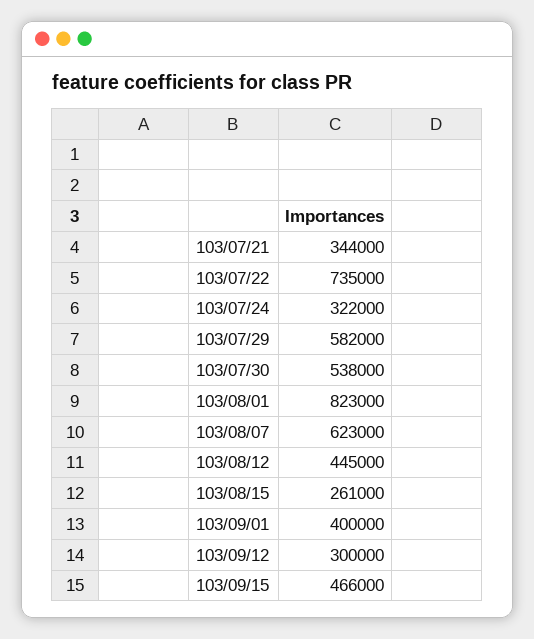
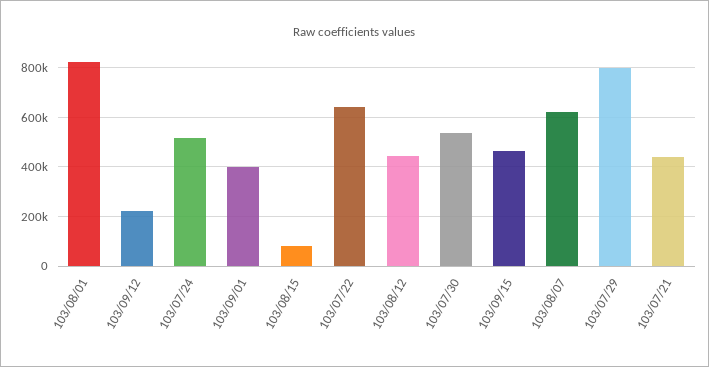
103/07/21: 344000 -> 450000
103/07/22: 735000 -> 650000
103/07/24: 322000 -> 525000
103/07/29: 582000 -> 800000
103/08/15: 261000 -> 75000
103/09/12: 300000 -> 225000

